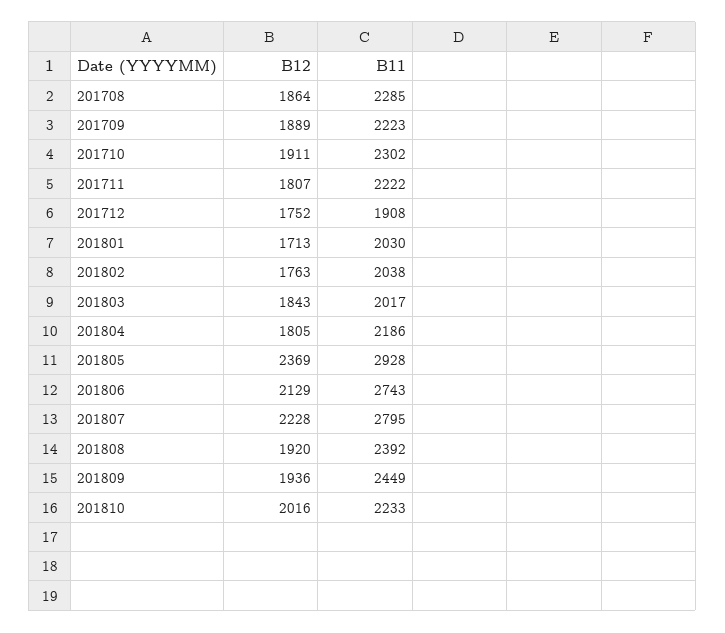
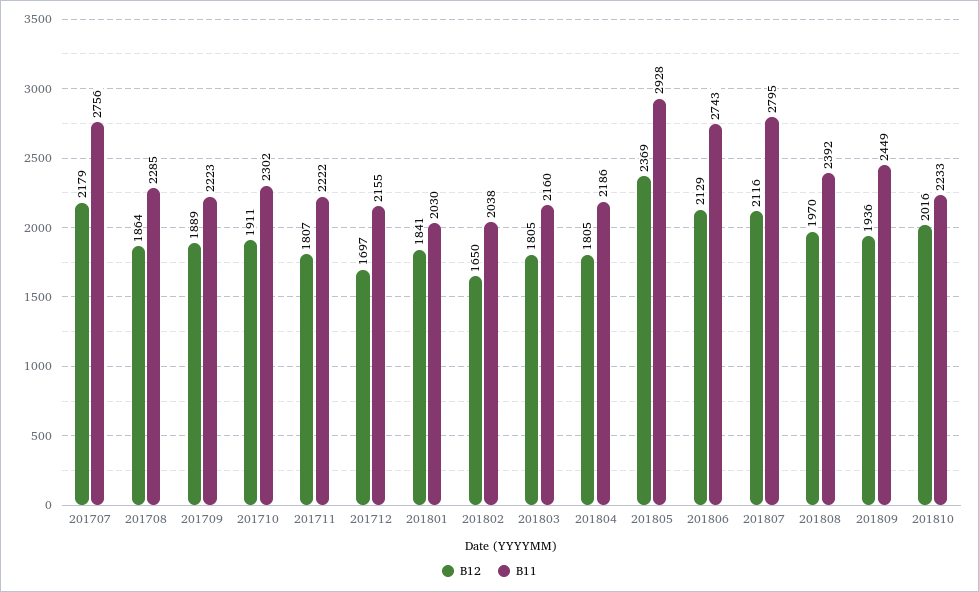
B12, 201712: 1752 -> 1697
B11, 201712: 1908 -> 2155
B12, 201801: 1713 -> 1841
B12, 201802: 1763 -> 1650
B12, 201803: 1843 -> 1805
B11, 201803: 2017 -> 2160
B12, 201807: 2228 -> 2116
B12, 201808: 1920 -> 1970
B12, 201707: none -> 2179
B11, 201707: none -> 2756

